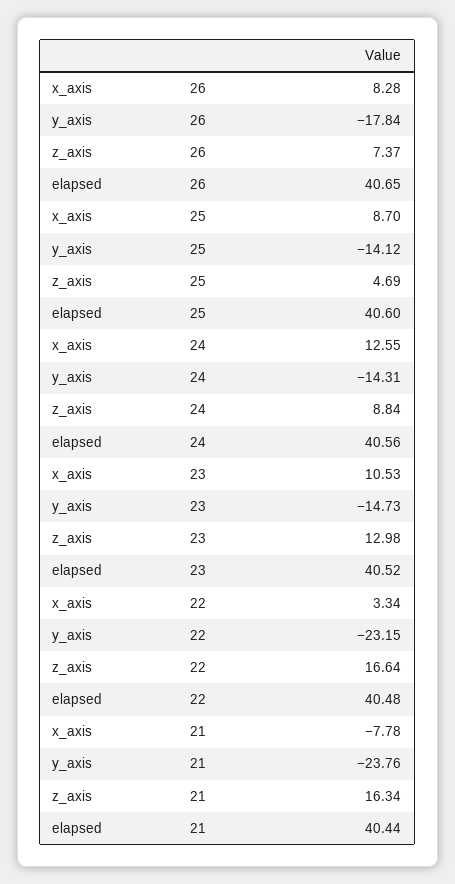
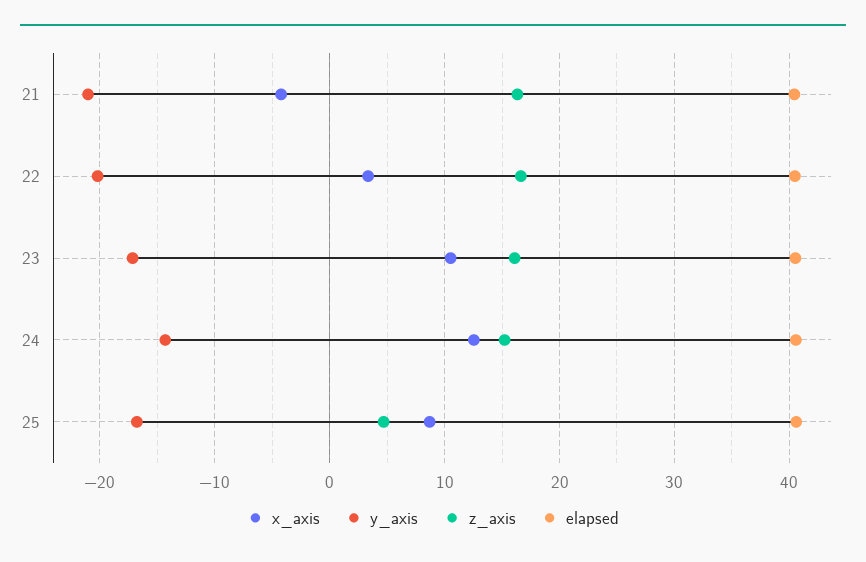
x_axis, 26: 8.28 -> none
y_axis, 26: -17.84 -> none
z_axis, 26: 7.37 -> none
elapsed, 26: 40.65 -> none
y_axis, 25: -14.12 -> -17
z_axis, 24: 8.84 -> 15
y_axis, 23: -14.73 -> -17
z_axis, 23: 12.98 -> 16
y_axis, 22: -23.15 -> -20
x_axis, 21: -7.78 -> -4
y_axis, 21: -23.76 -> -21

